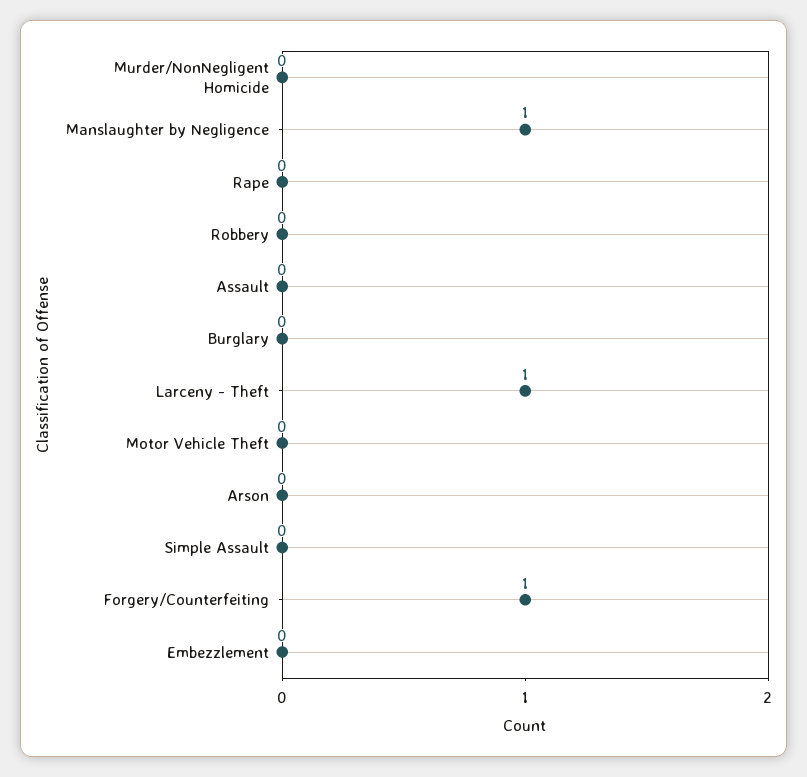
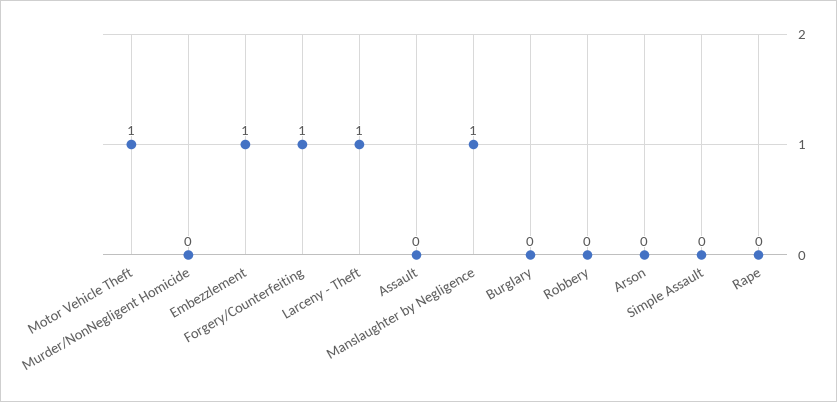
Motor Vehicle Theft: 0 -> 1
Embezzlement: 0 -> 1

